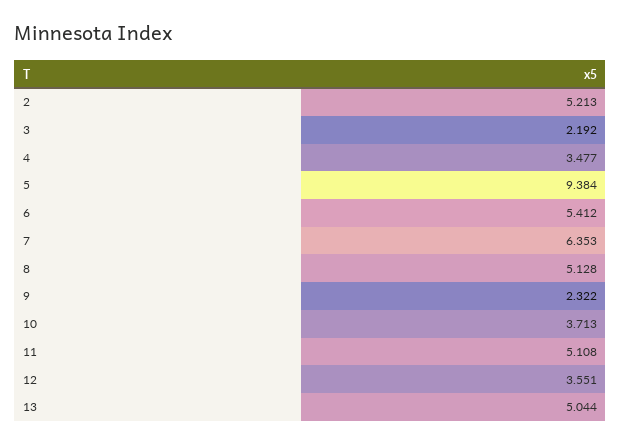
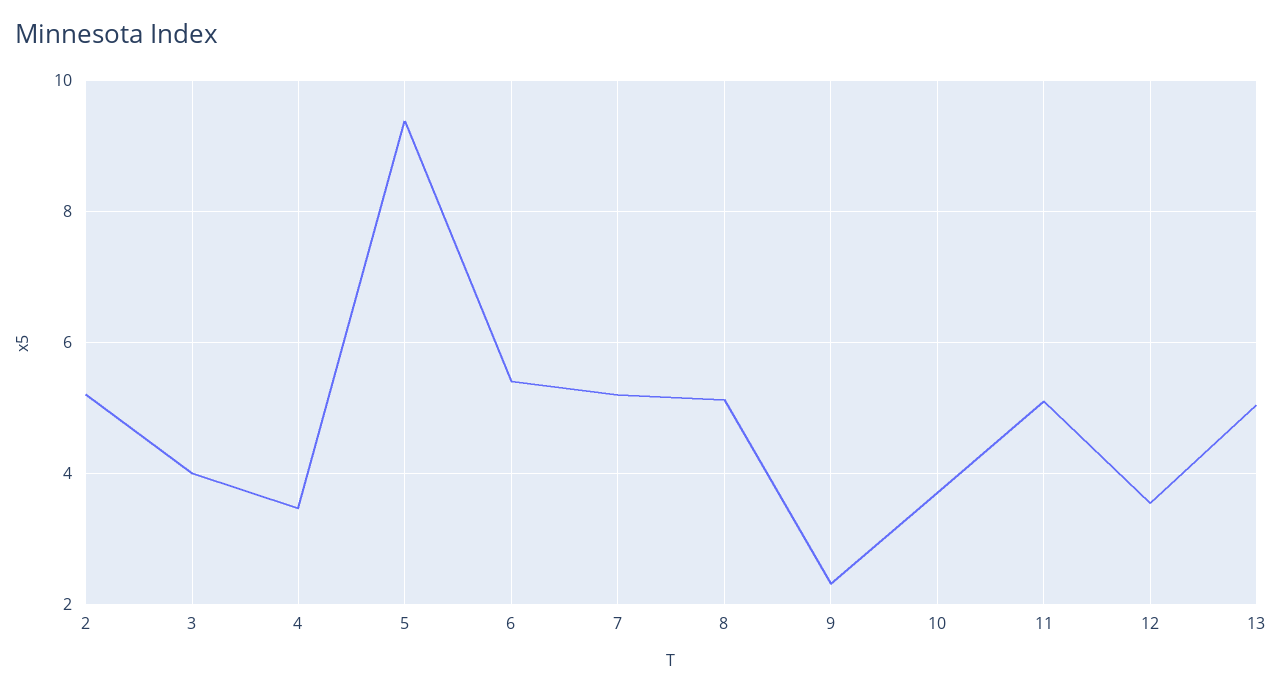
3: 2.192 -> 4
7: 6.353 -> 5.2

